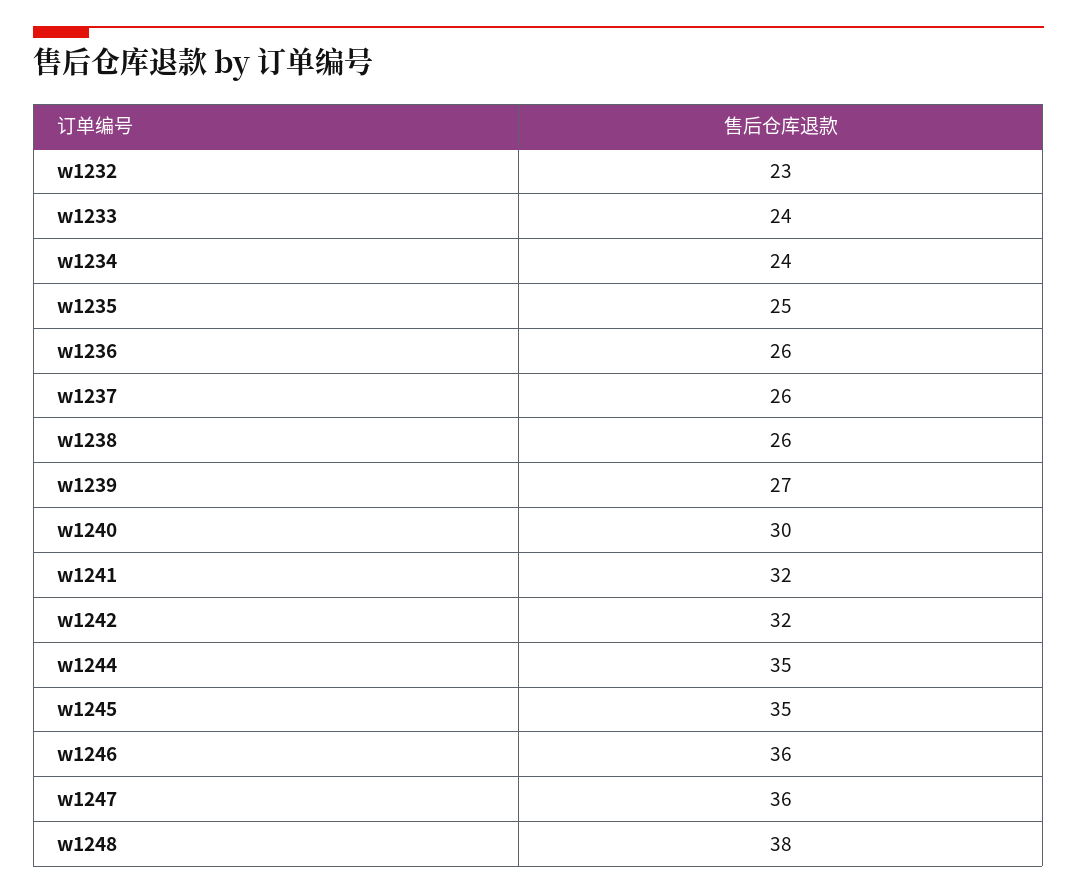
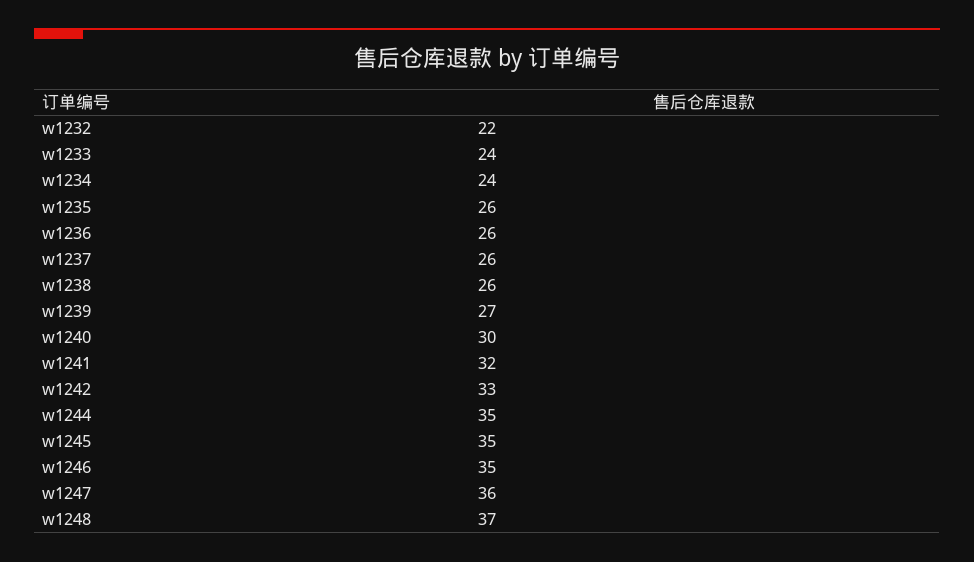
w1232: 23 -> 22
w1235: 25 -> 26
w1242: 32 -> 33
w1246: 36 -> 35
w1248: 38 -> 37

